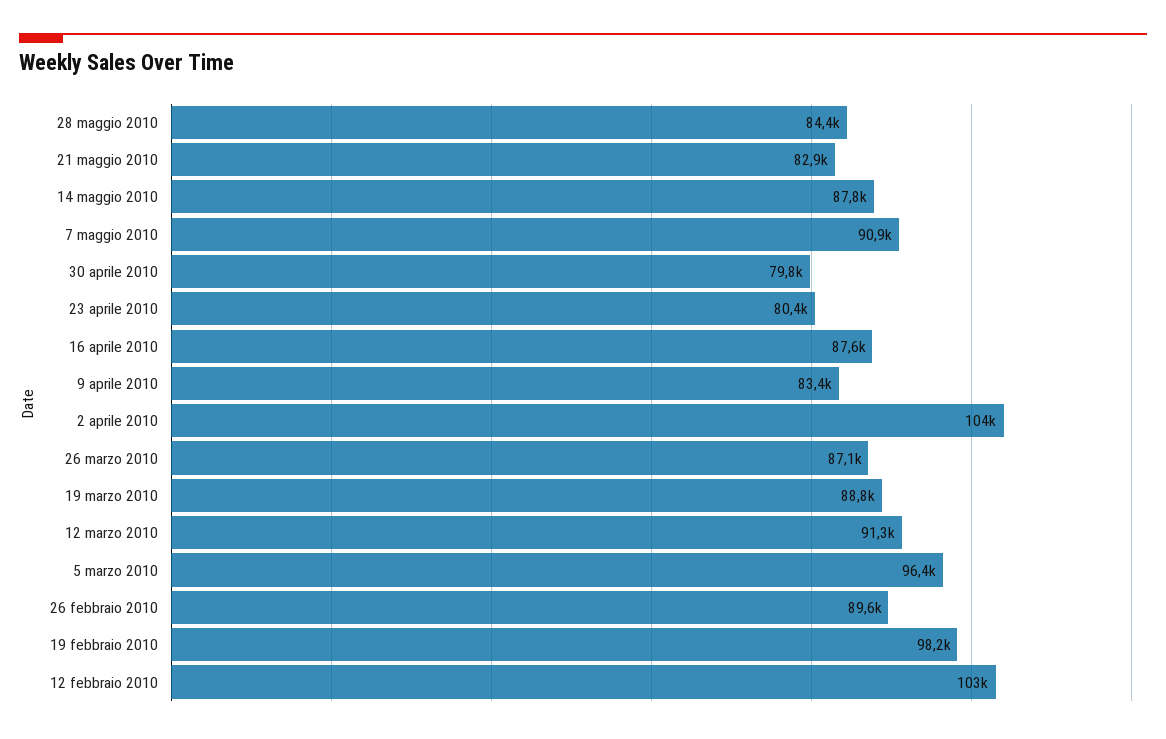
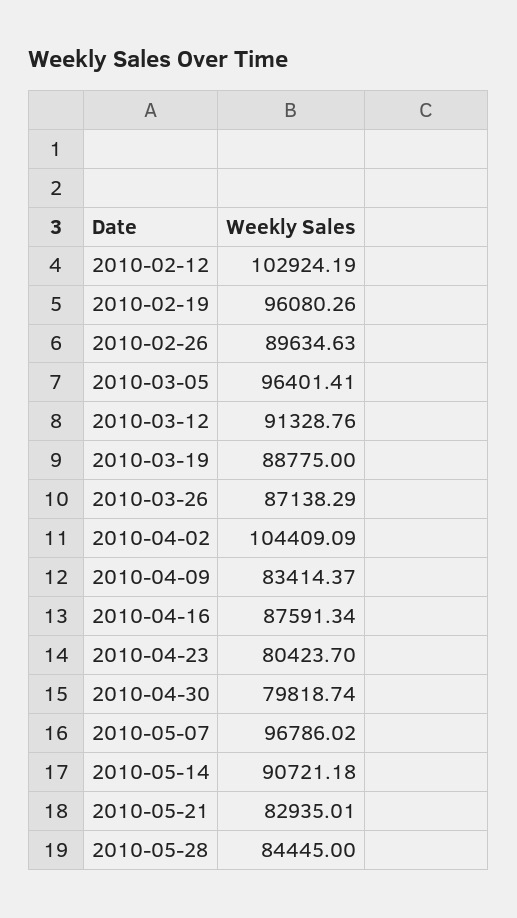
14 maggio 2010: 87800 -> 90721.18
7 maggio 2010: 90900 -> 96786.02
19 febbraio 2010: 98200 -> 96080.26

